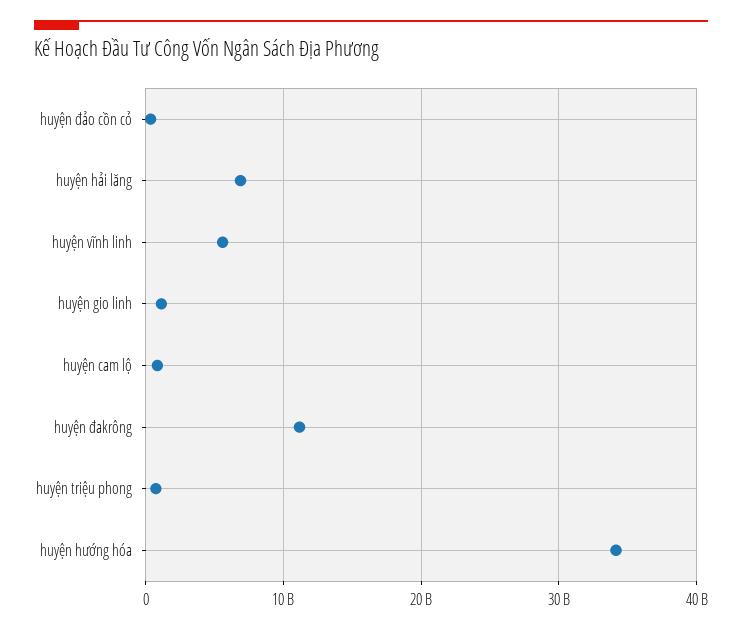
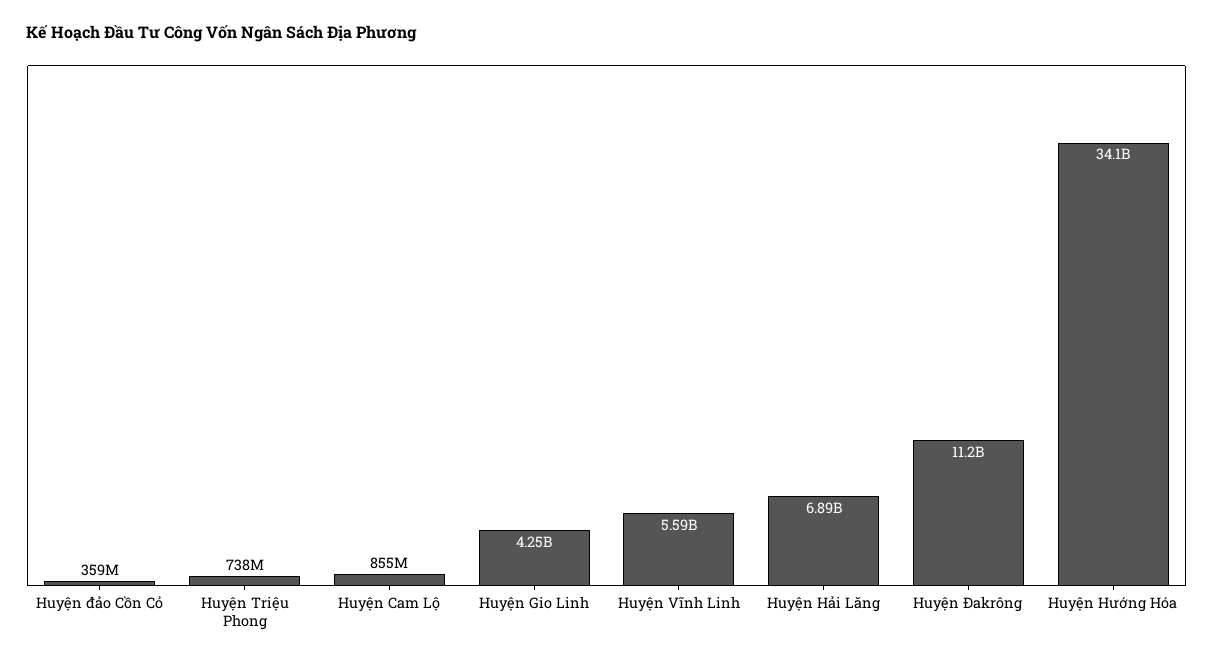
huyện gio linh: 1000000000 -> 4250000000

